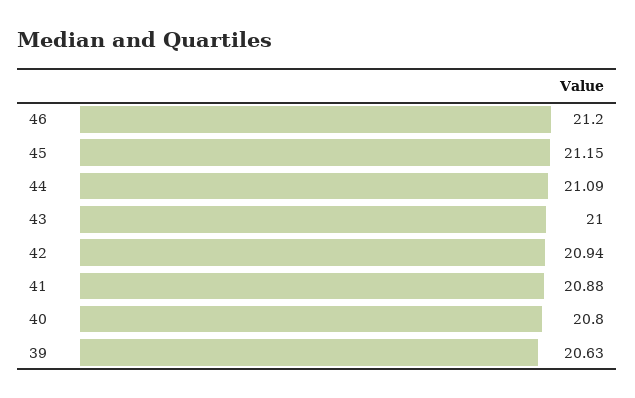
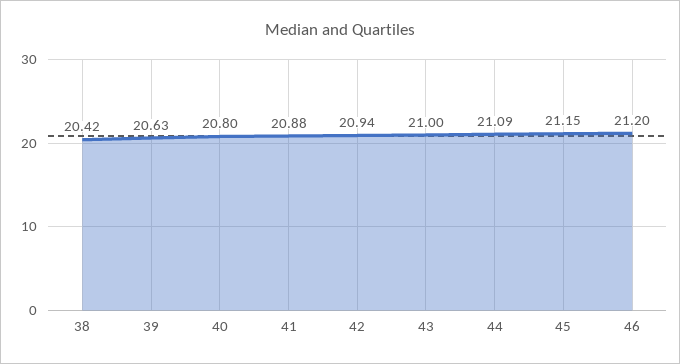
38: none -> 20.42

